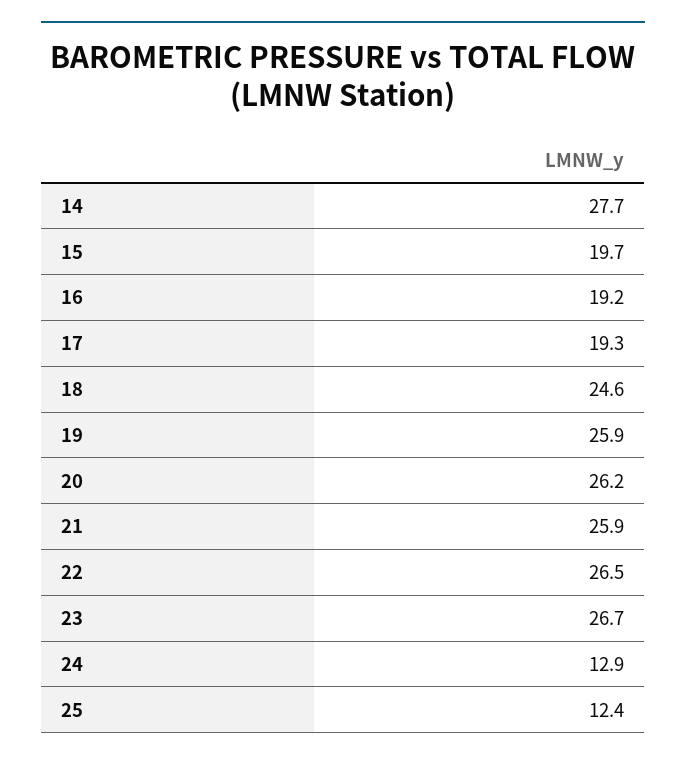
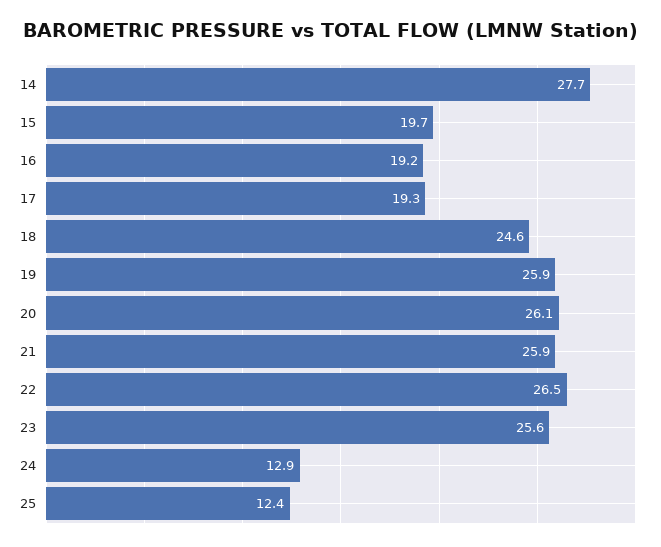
20: 26.2 -> 26.1
23: 26.7 -> 25.6

